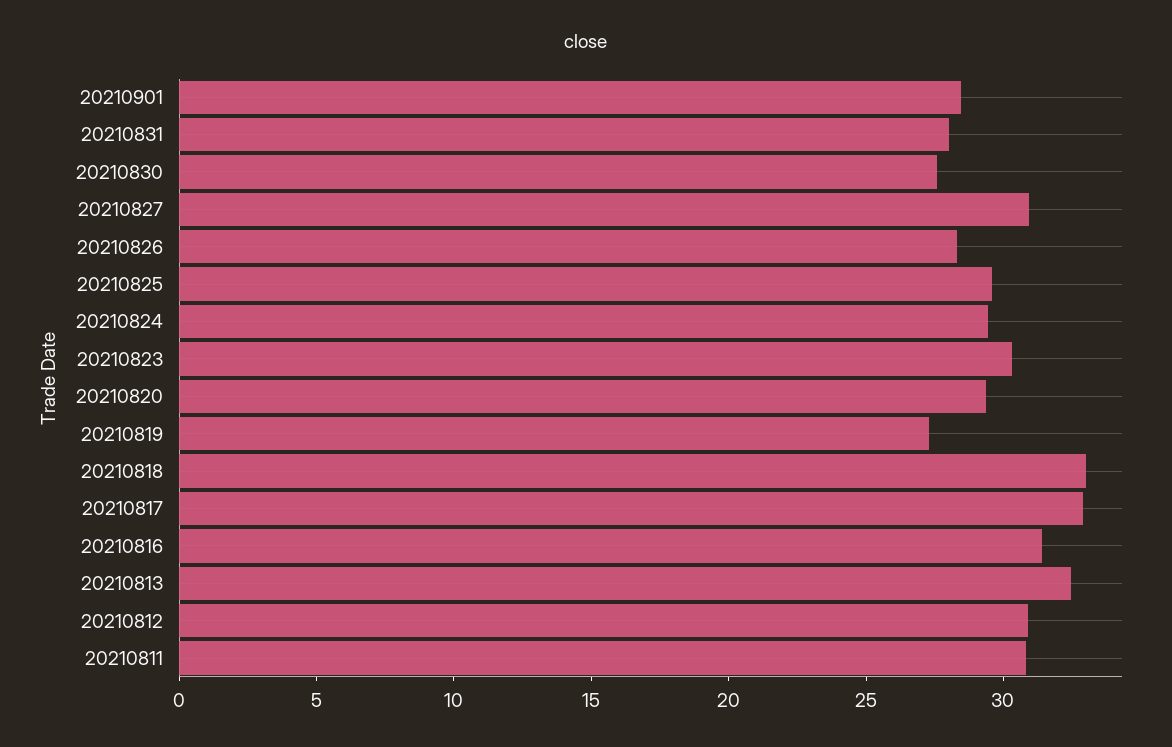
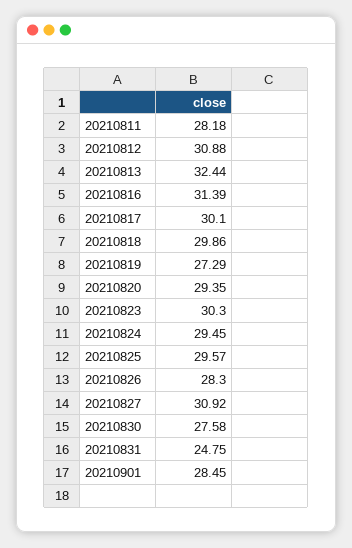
20210831: 28 -> 24.75
20210818: 33 -> 29.86
20210817: 33 -> 30.1
20210811: 31 -> 28.18

